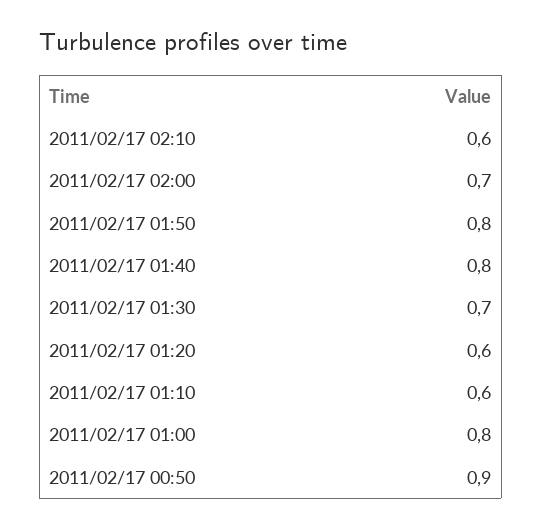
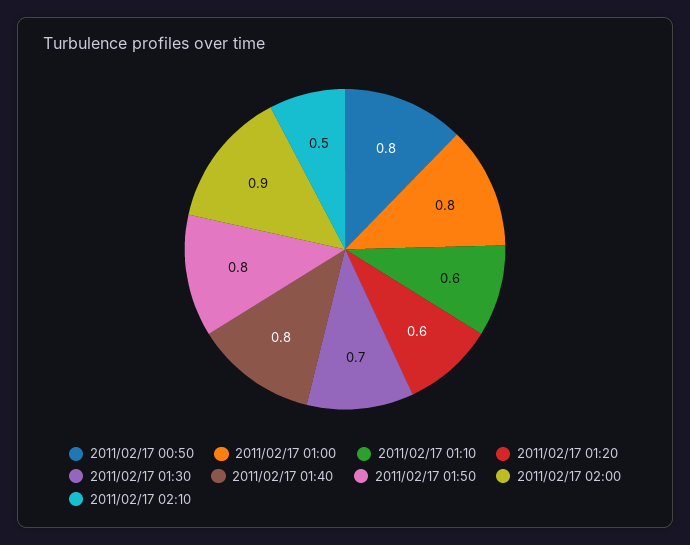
2011/02/17 02:10: 0.6 -> 0.5
2011/02/17 02:00: 0.7 -> 0.9
2011/02/17 00:50: 0.9 -> 0.8

